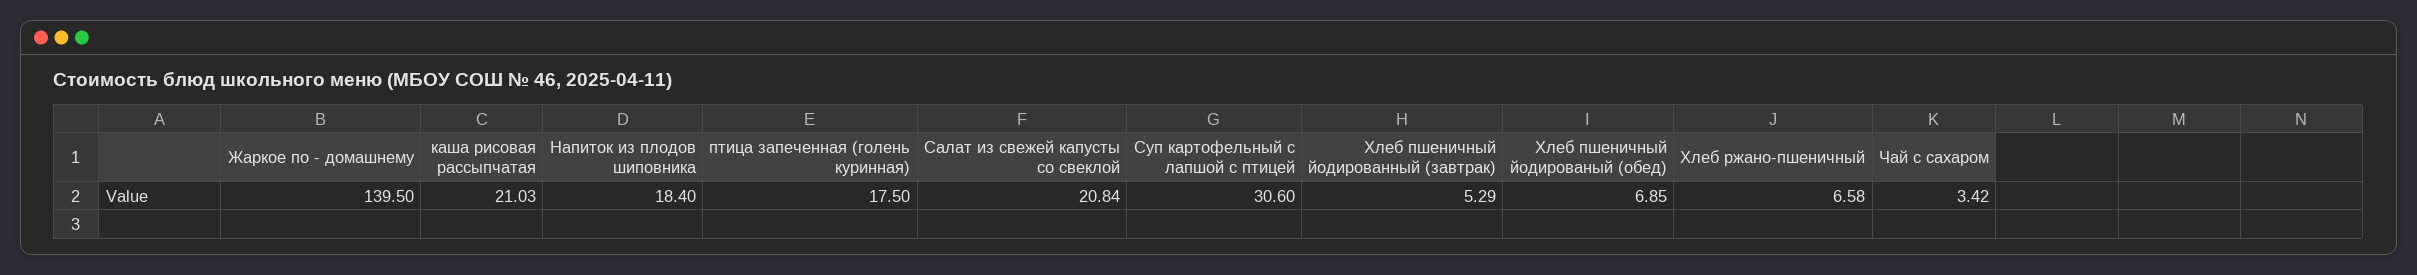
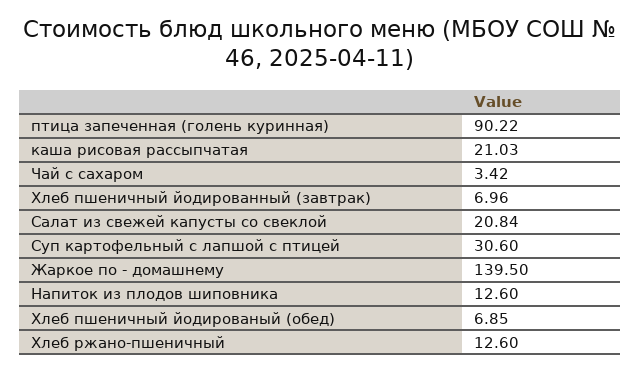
Напиток из плодов шиповника: 18.4 -> 12.6
птица запеченная (голень куринная): 17.5 -> 90.22
Хлеб пшеничный йодированный (завтрак): 5.29 -> 6.96
Хлеб ржано-пшеничный: 6.58 -> 12.6

